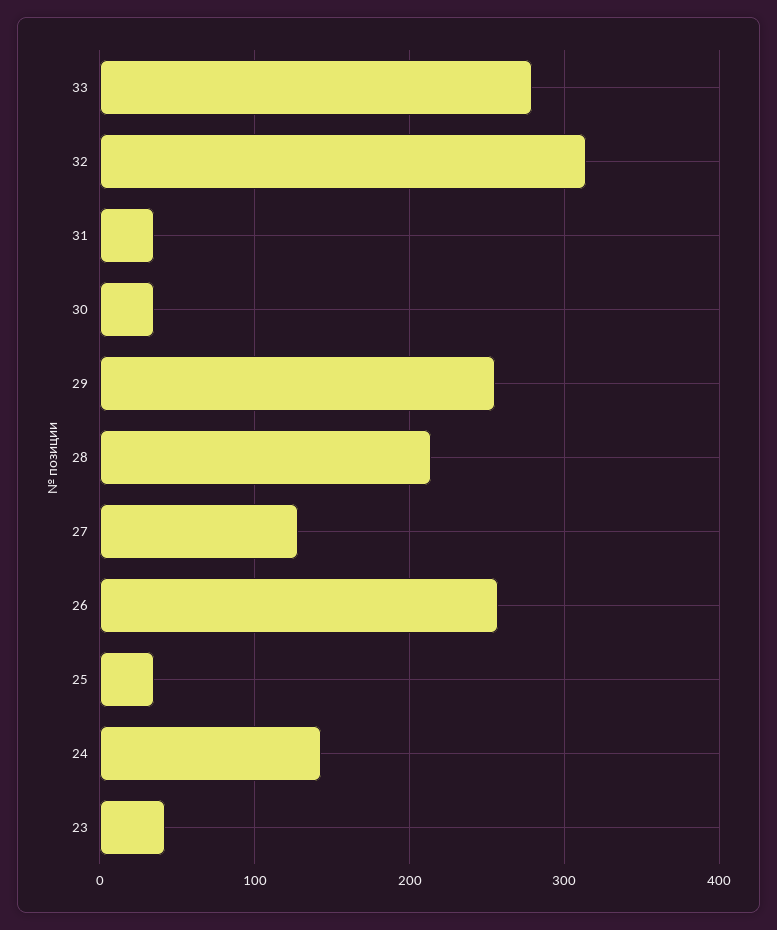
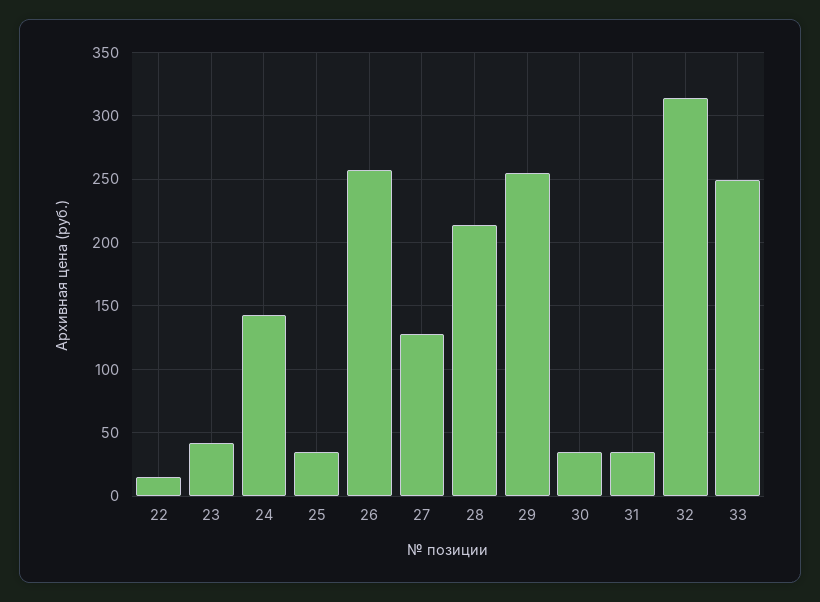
33: 280 -> 250
22: none -> 15

